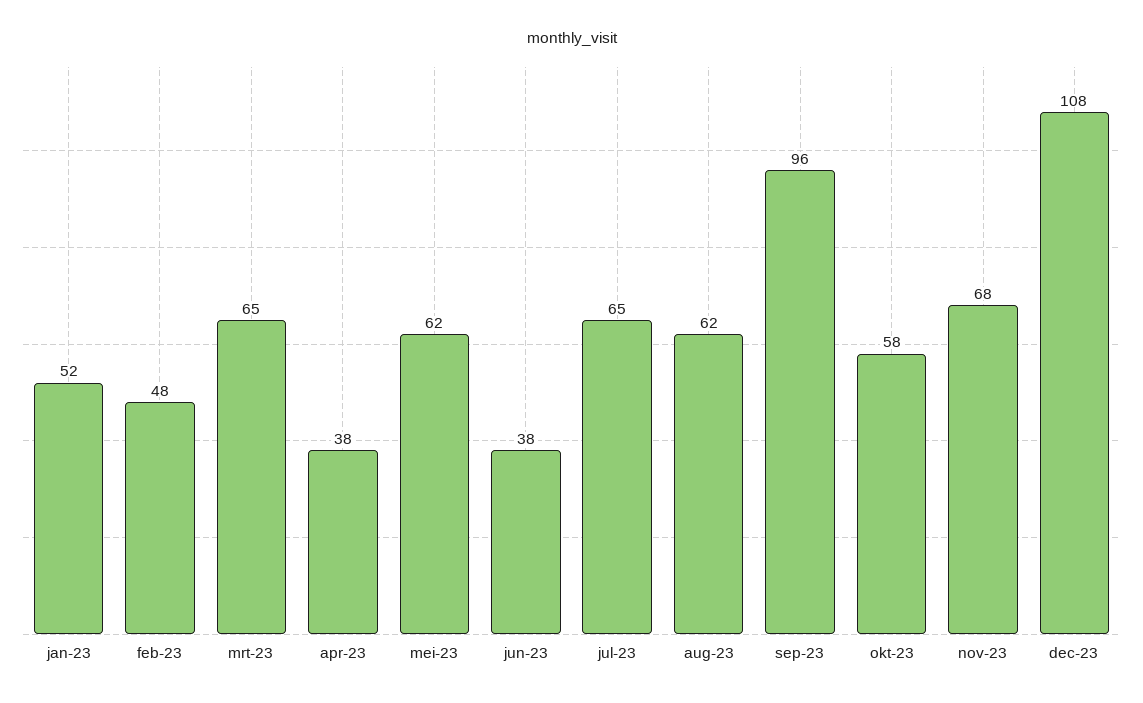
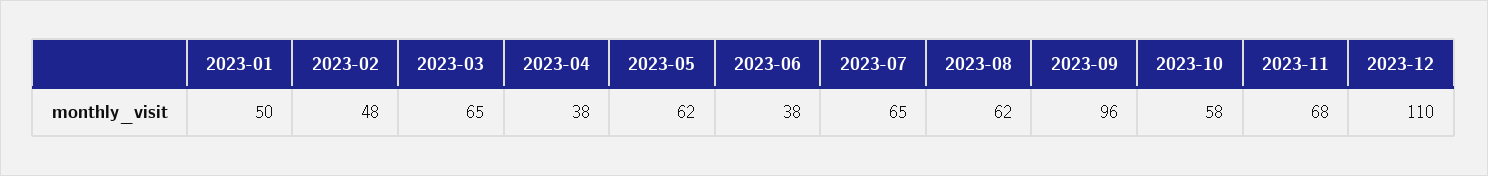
jan-23: 52 -> 50
dec-23: 108 -> 110

